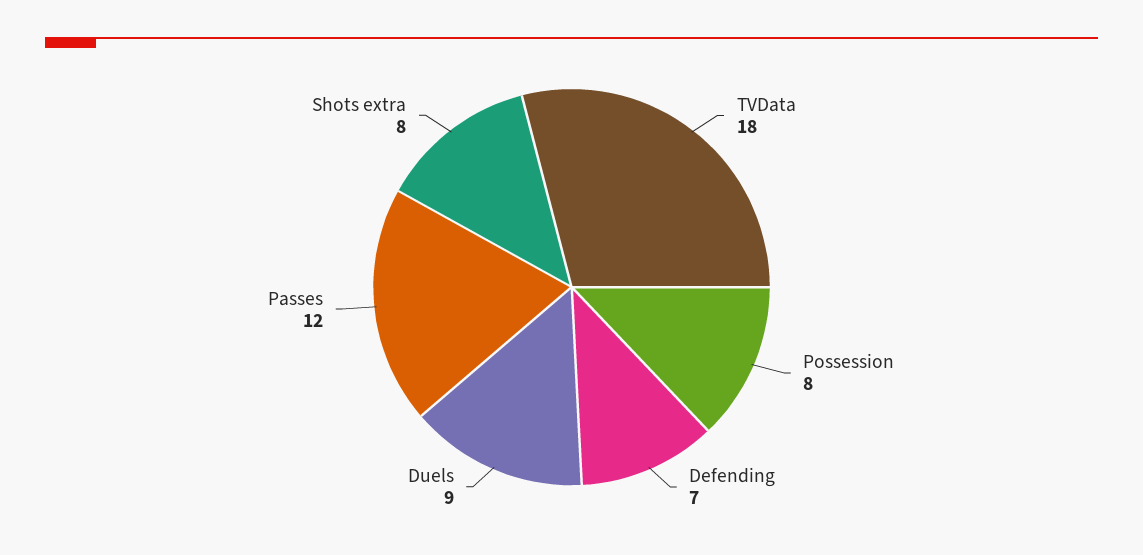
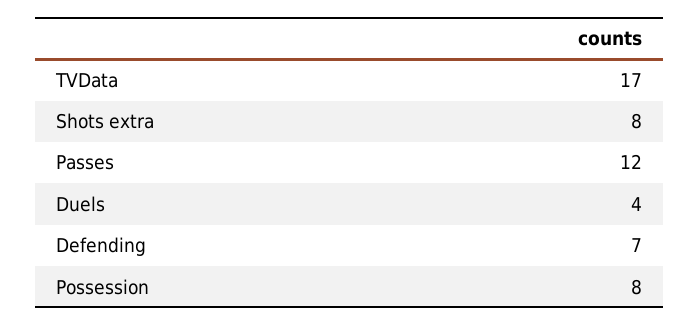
TVData: 18 -> 17
Duels: 9 -> 4

